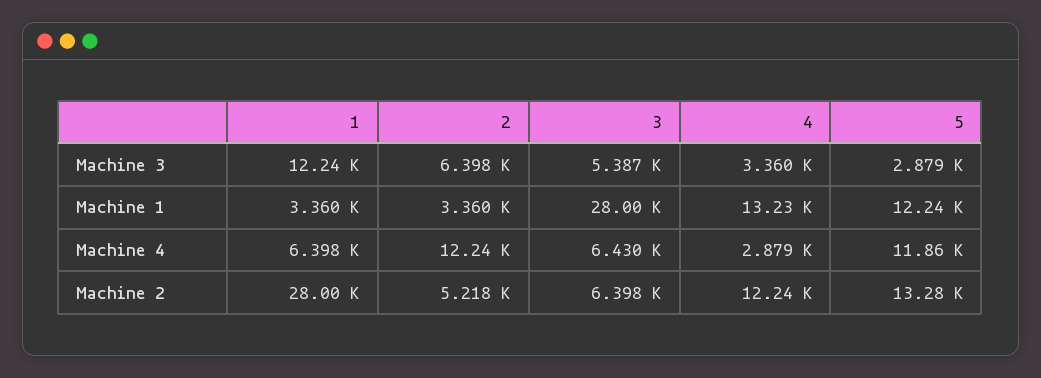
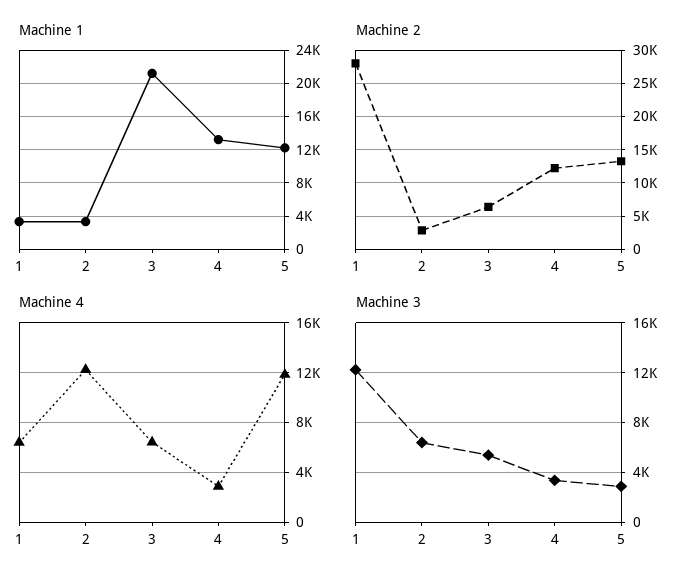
Machine 1, 3: 28000 -> 21000
Machine 2, 2: 5218 -> 3000

